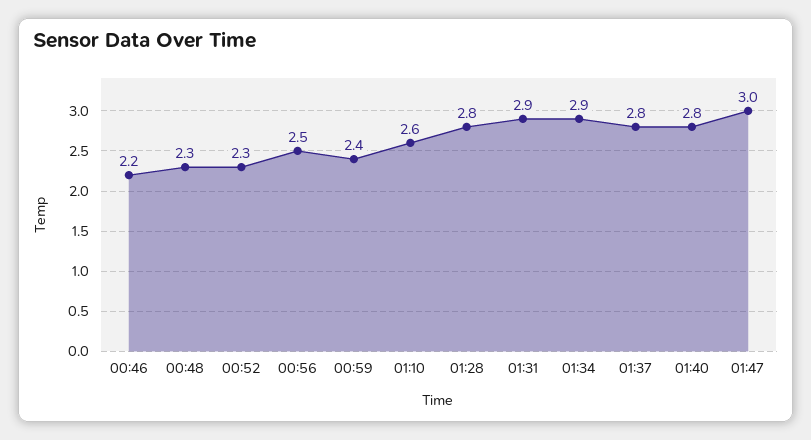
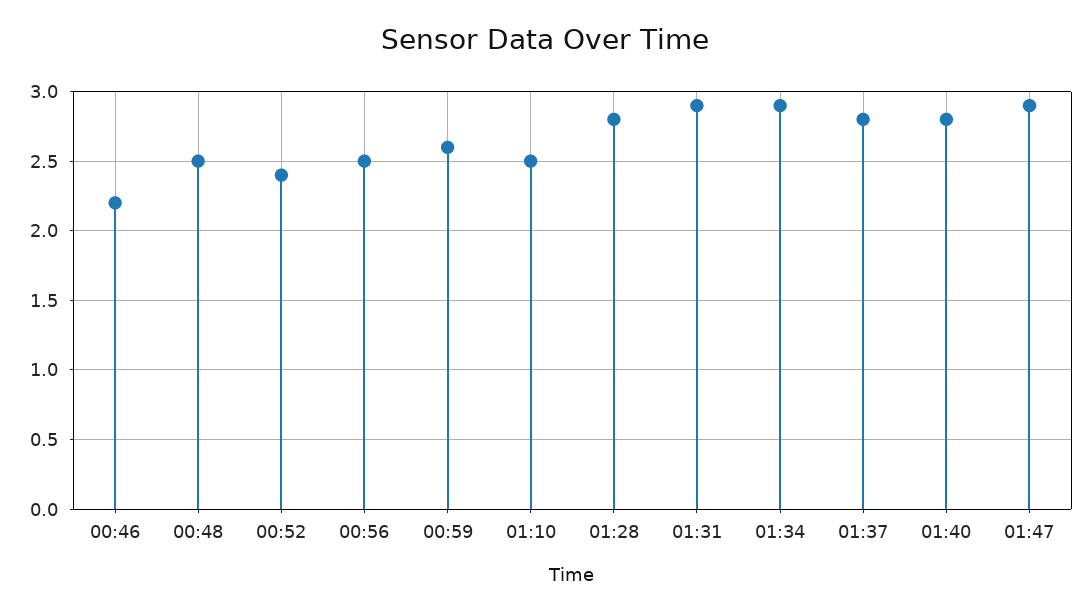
00:48: 2.3 -> 2.5
00:52: 2.3 -> 2.4
00:59: 2.4 -> 2.6
01:10: 2.6 -> 2.5
01:47: 3 -> 2.9

